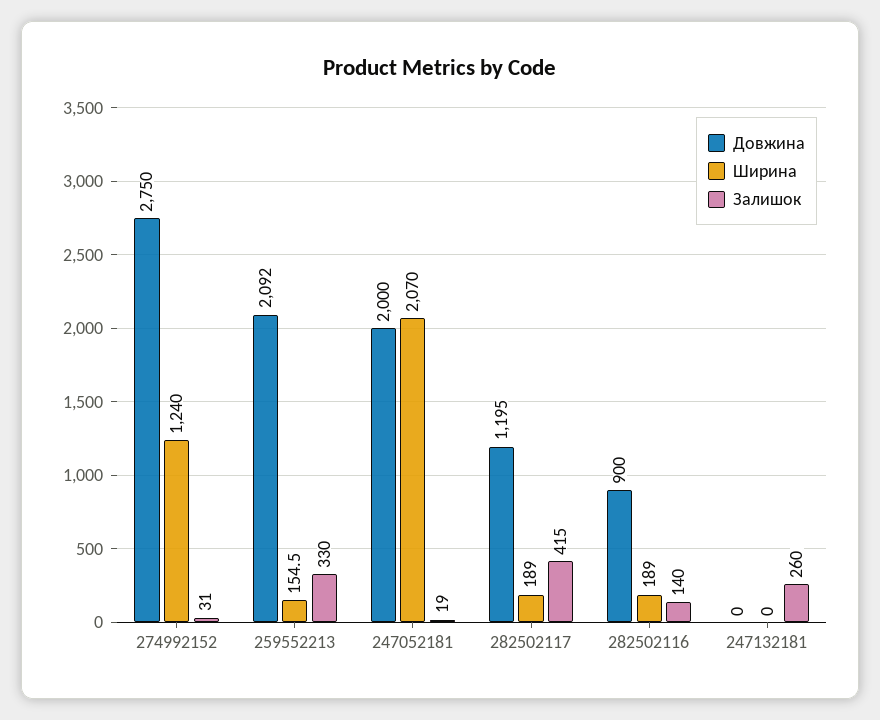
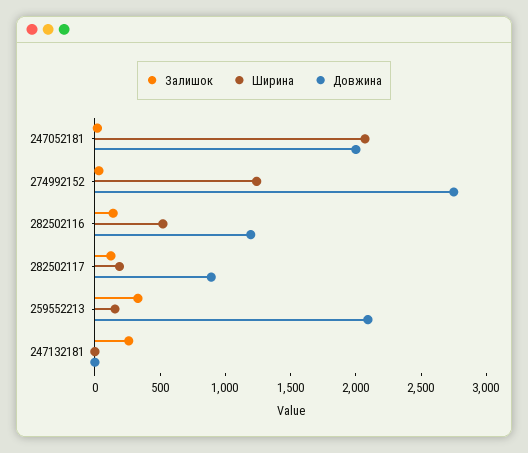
Довжина, 282502117: 1195 -> 900
Залишок, 282502117: 415 -> 100
Довжина, 282502116: 900 -> 1200
Ширина, 282502116: 189 -> 500

